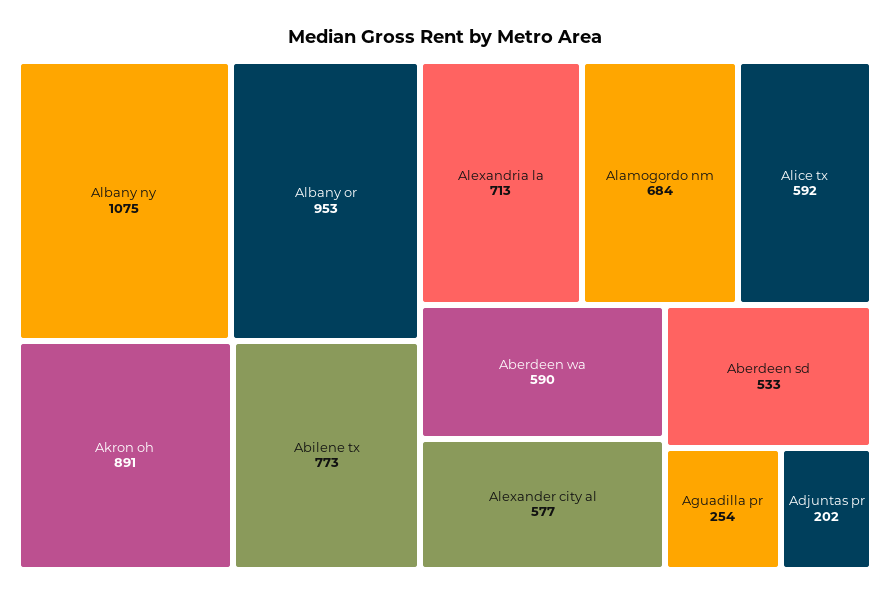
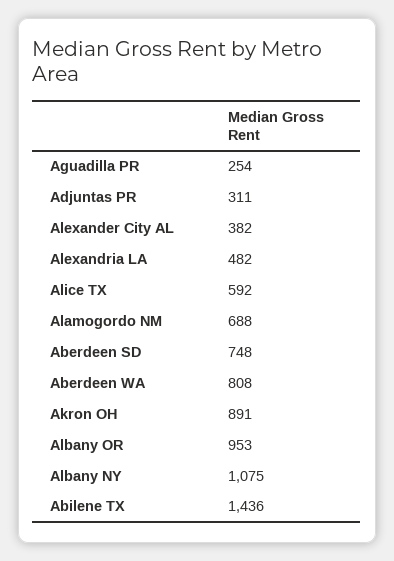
Abilene tx: 773 -> 1436
Alexandria la: 713 -> 482
Alamogordo nm: 684 -> 688
Aberdeen wa: 590 -> 808
Alexander city al: 577 -> 382
Aberdeen sd: 533 -> 748
Adjuntas pr: 202 -> 311

